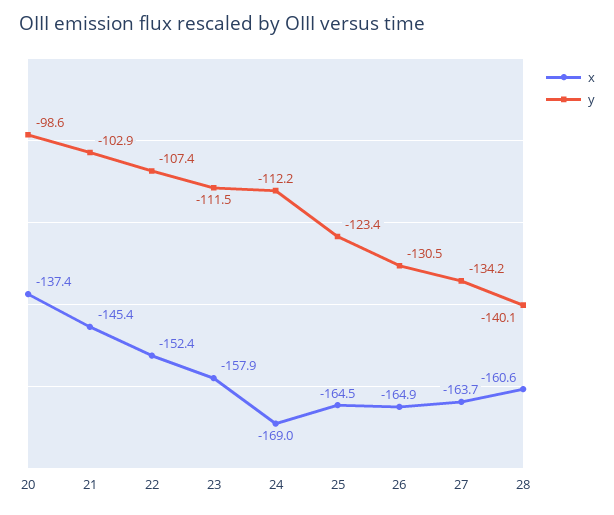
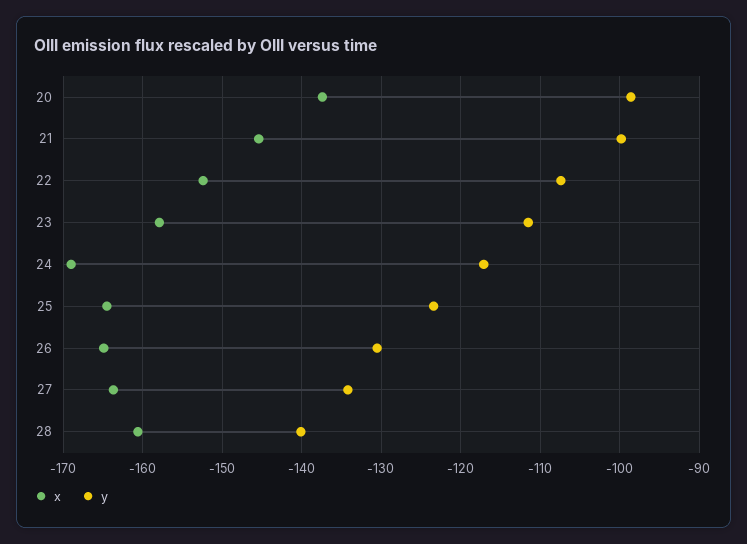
y, 21: -102.9 -> -100
y, 24: -112.2 -> -117

